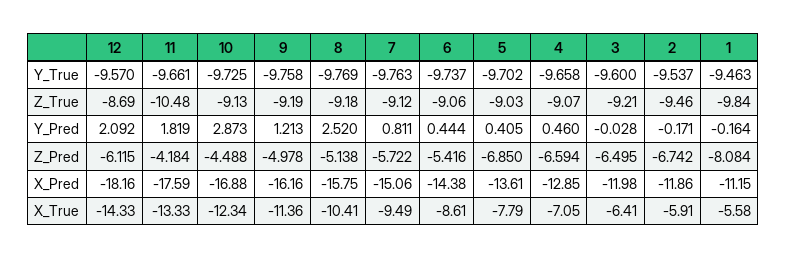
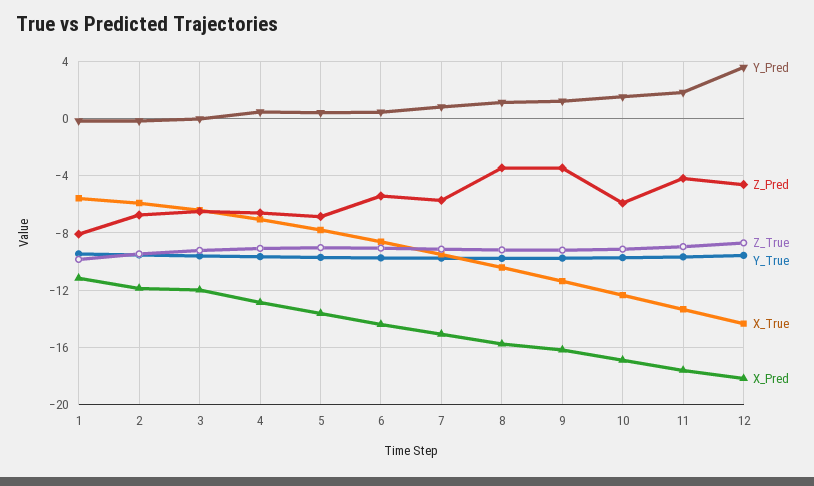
Z_True, 11: -10.48 -> -9
Y_Pred, 12: 2.092 -> 3.5
Y_Pred, 10: 2.873 -> 1.5
Y_Pred, 8: 2.52 -> 1
Z_Pred, 12: -6.115 -> -4.5
Z_Pred, 10: -4.488 -> -6
Z_Pred, 9: -4.978 -> -3.5
Z_Pred, 8: -5.138 -> -3.5

